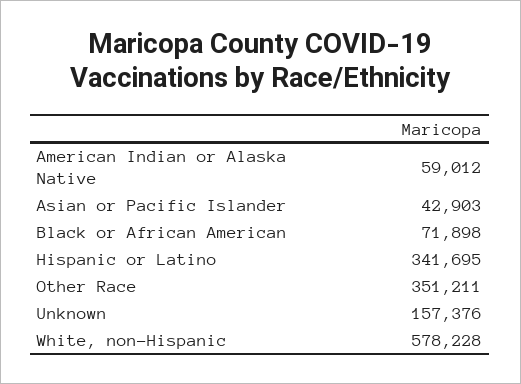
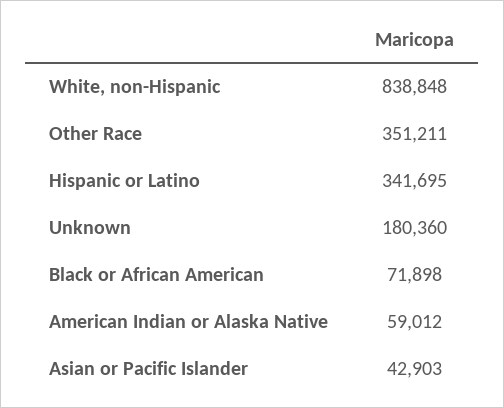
Unknown: 157376 -> 180360
White, non-Hispanic: 578228 -> 838848

